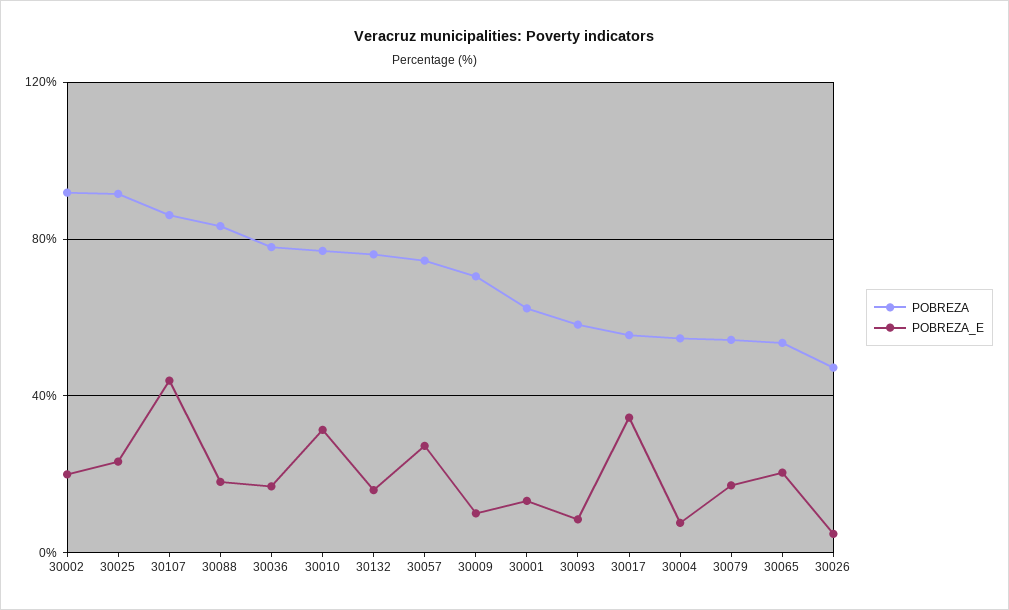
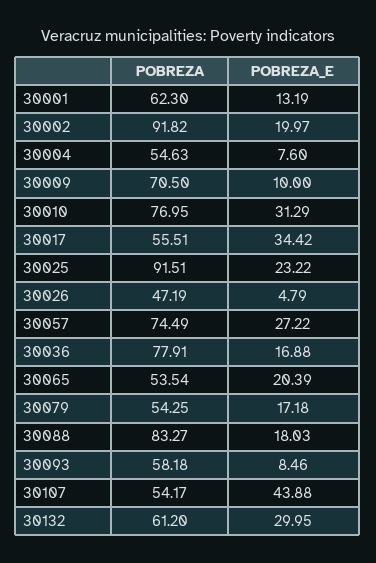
POBREZA, 30107: 85 -> 54.17
POBREZA, 30132: 75 -> 61.2
POBREZA_E, 30132: 15 -> 29.95

